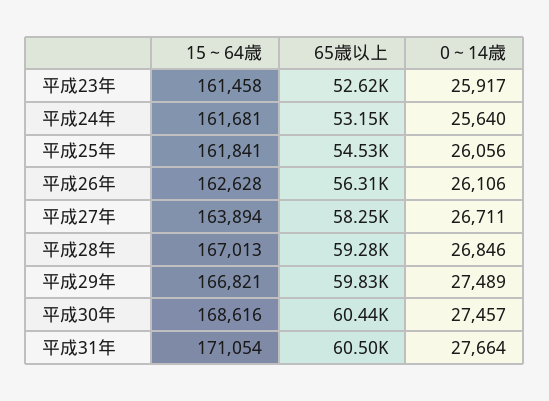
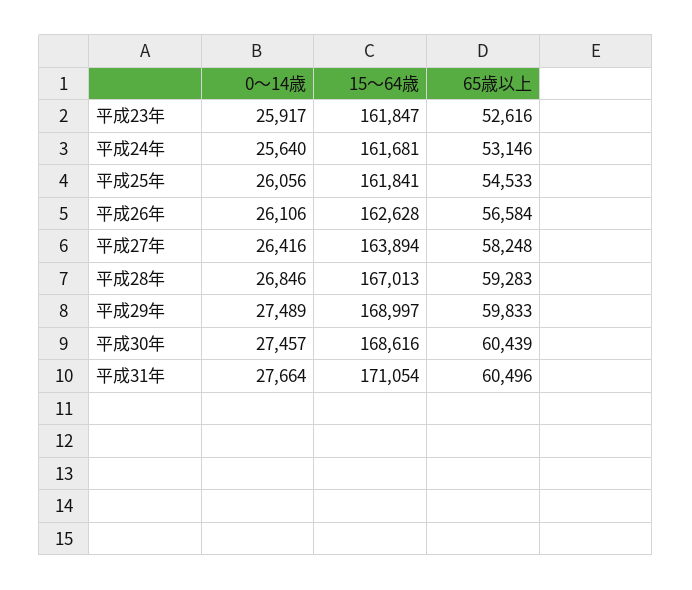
15～64歳, 平成23年: 161458 -> 161847
65歳以上, 平成26年: 56310 -> 56584
0～14歳, 平成27年: 26711 -> 26416
15～64歳, 平成29年: 166821 -> 168997

